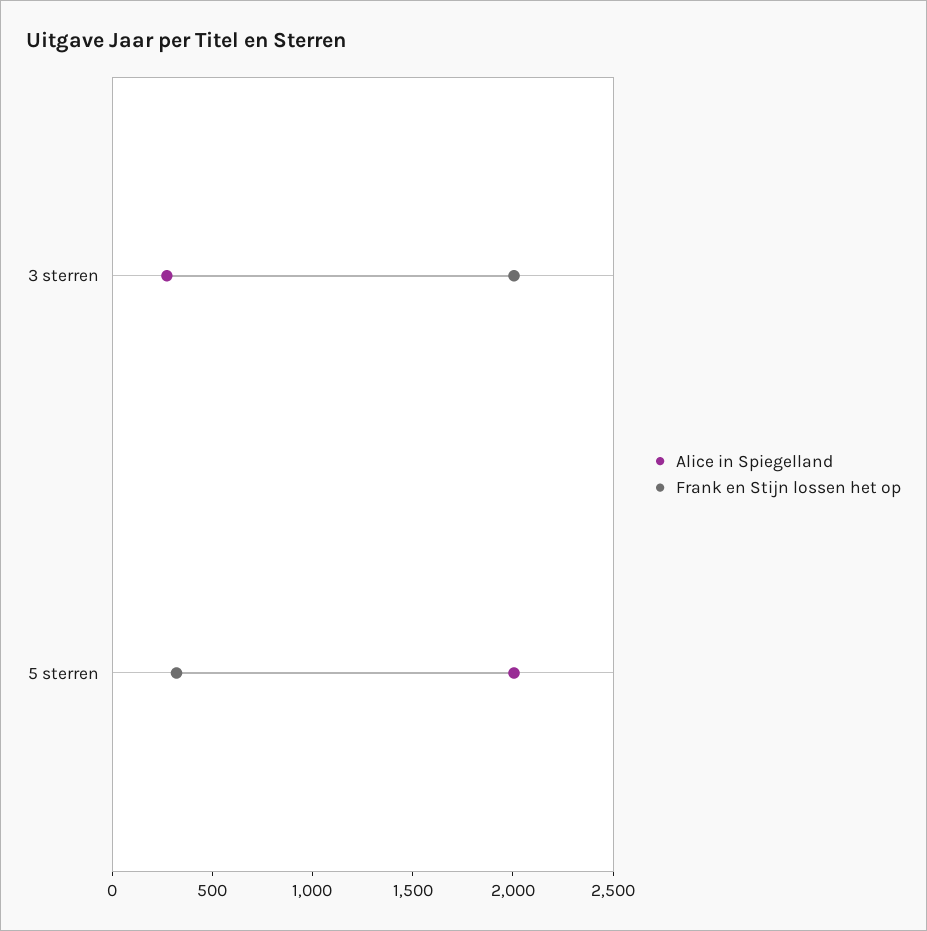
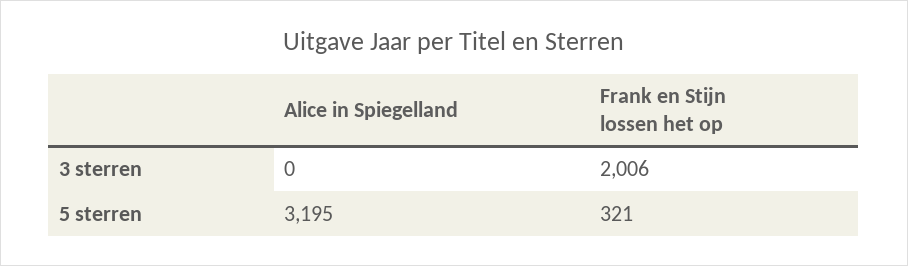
Alice in Spiegelland, 3 sterren: 300 -> 0
Alice in Spiegelland, 5 sterren: 2000 -> 3195

